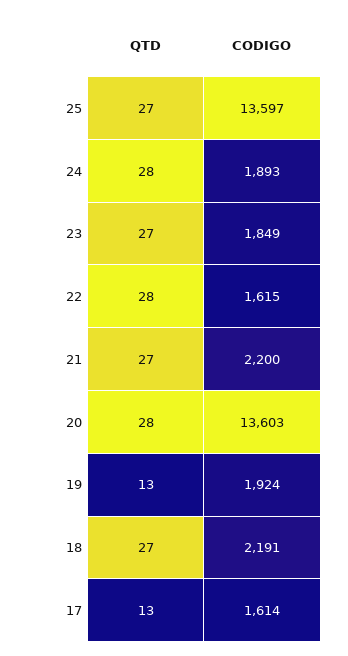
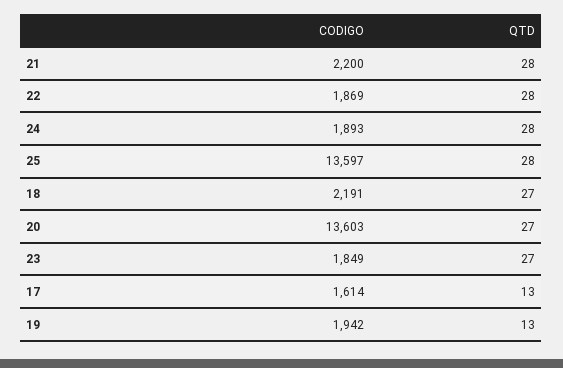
QTD, 25: 27 -> 28
CODIGO, 22: 1615 -> 1869
QTD, 21: 27 -> 28
QTD, 20: 28 -> 27
CODIGO, 19: 1924 -> 1942

